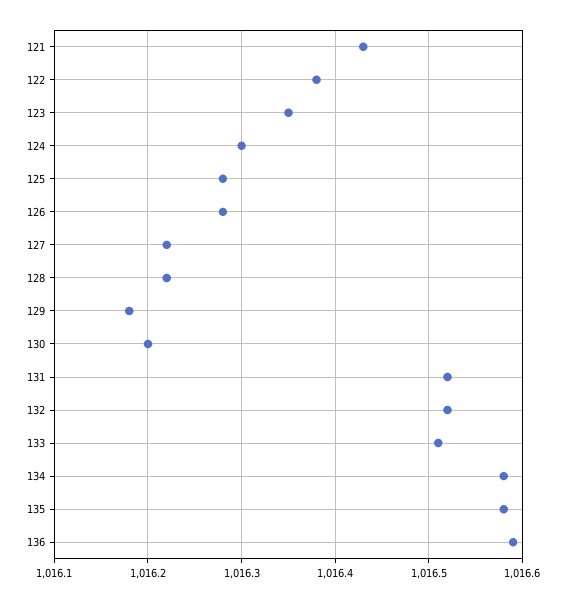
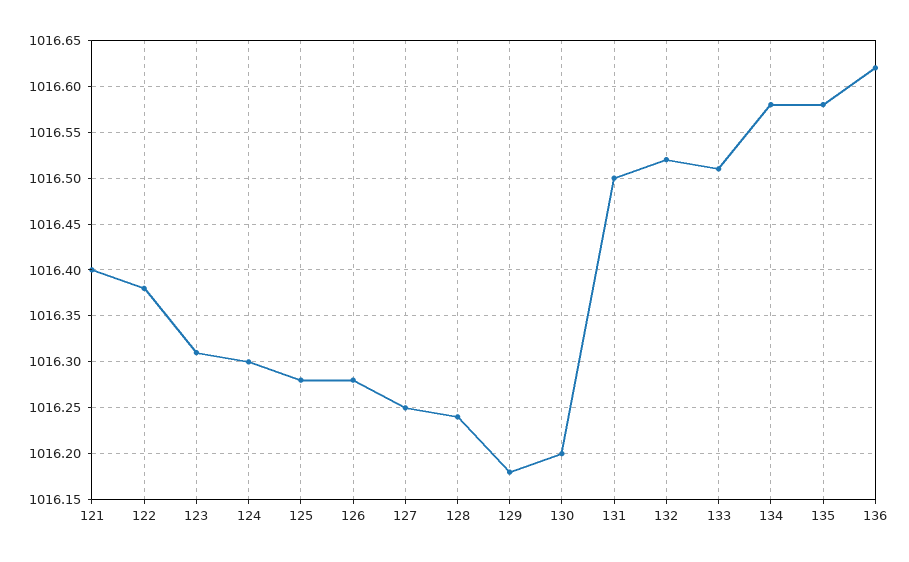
121: 1016.43 -> 1016.4
123: 1016.35 -> 1016.31
127: 1016.22 -> 1016.25
128: 1016.22 -> 1016.24
131: 1016.52 -> 1016.5
136: 1016.59 -> 1016.62

